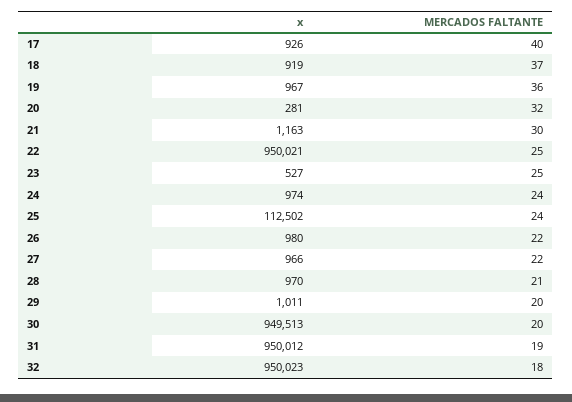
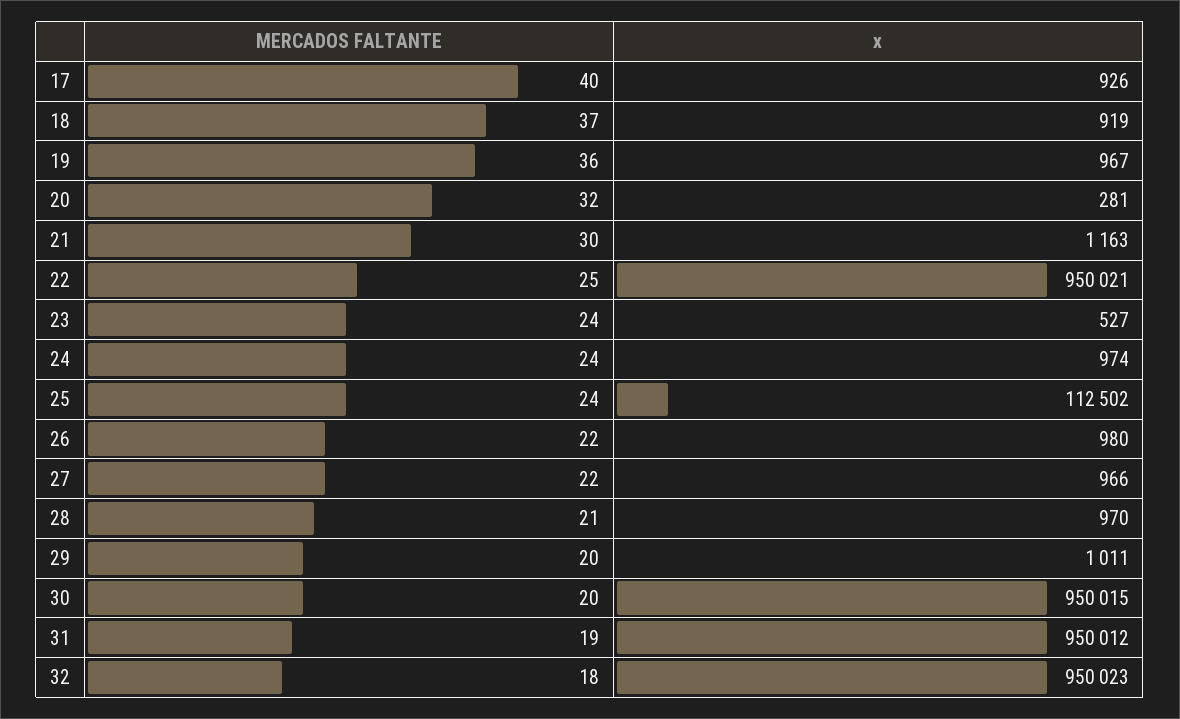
MERCADOS FALTANTE, 23: 25 -> 24
x, 30: 949513 -> 950015

